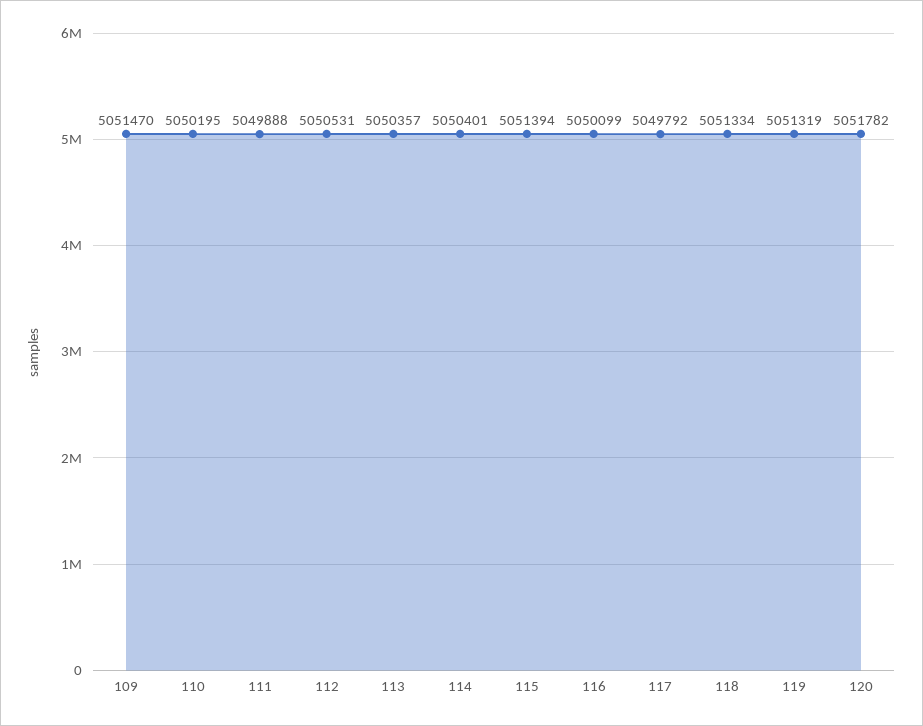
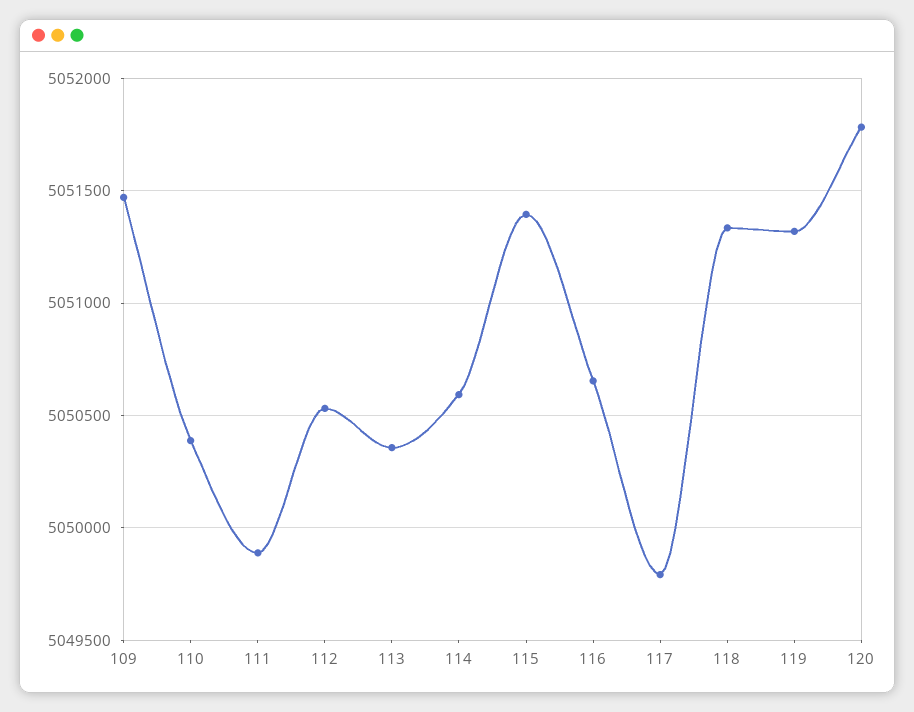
110: 5050195 -> 5050400
114: 5050401 -> 5050600
116: 5050099 -> 5050650

